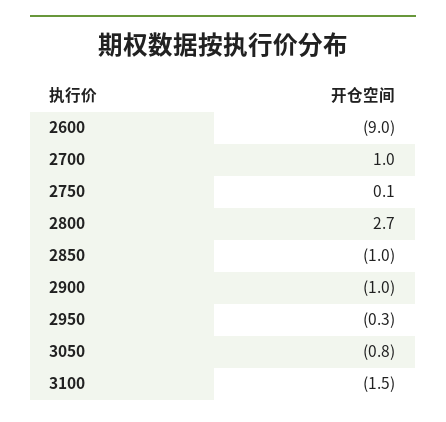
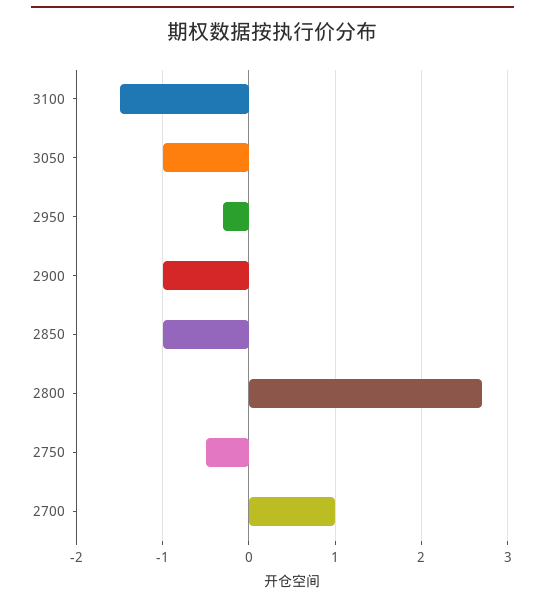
2600: -9 -> none
2750: 0.1 -> -0.5
3050: -0.8 -> -1

